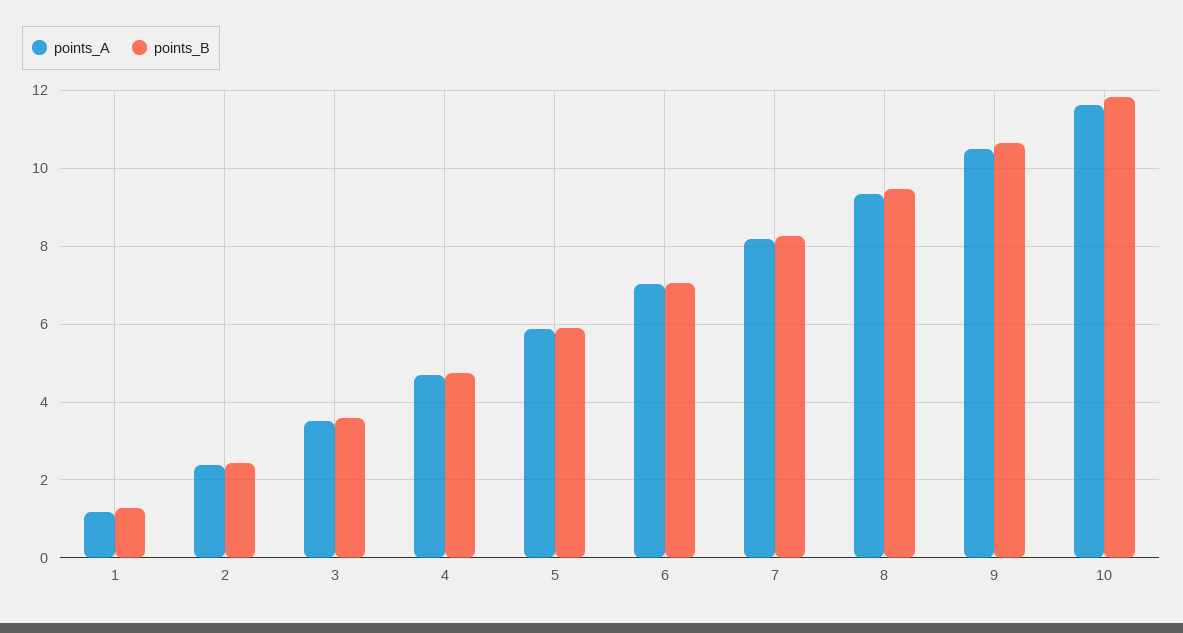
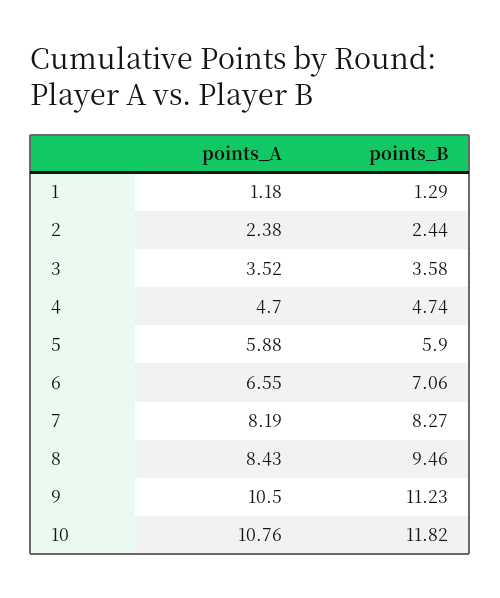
points_A, 6: 7 -> 6.55
points_A, 8: 9.4 -> 8.43
points_B, 9: 10.6 -> 11.23
points_A, 10: 11.6 -> 10.76

